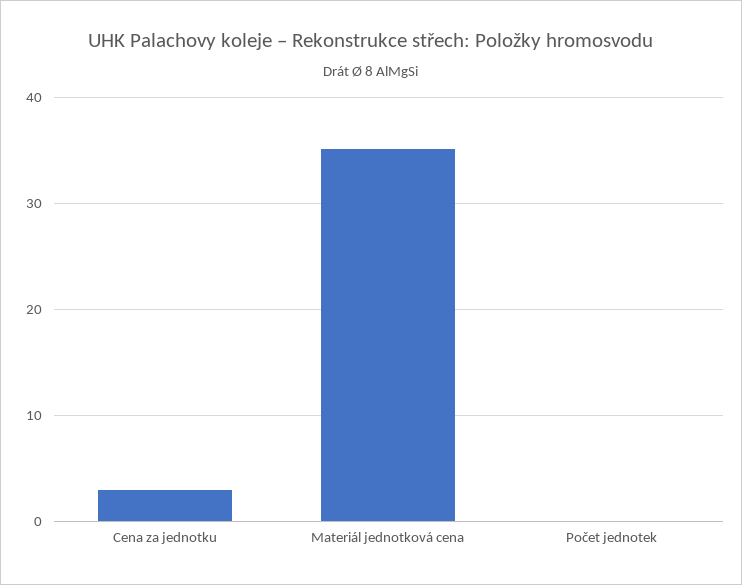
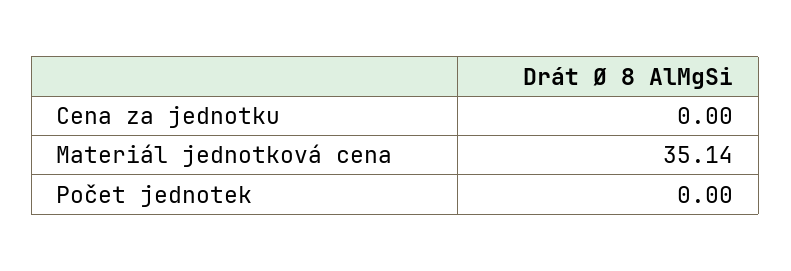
Cena za jednotku: 3 -> 0

